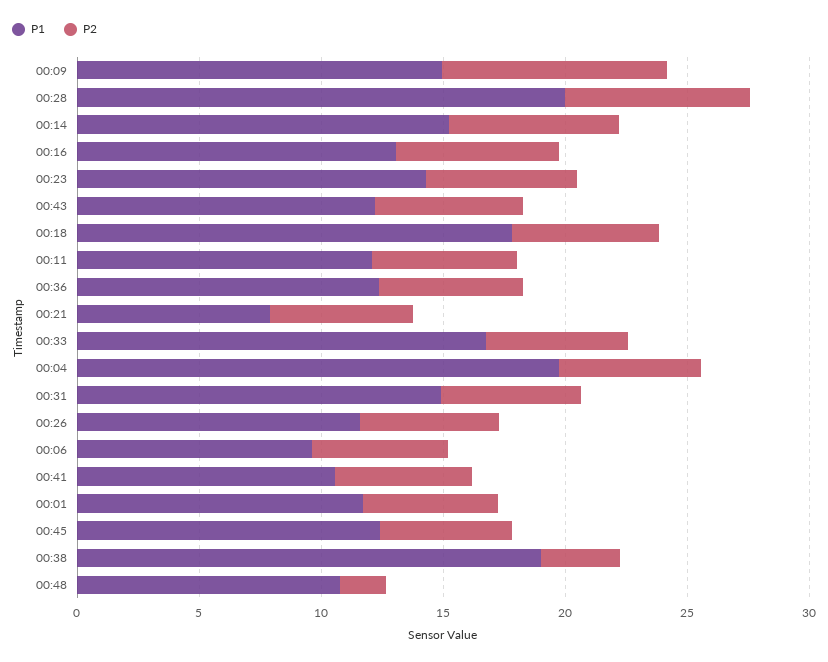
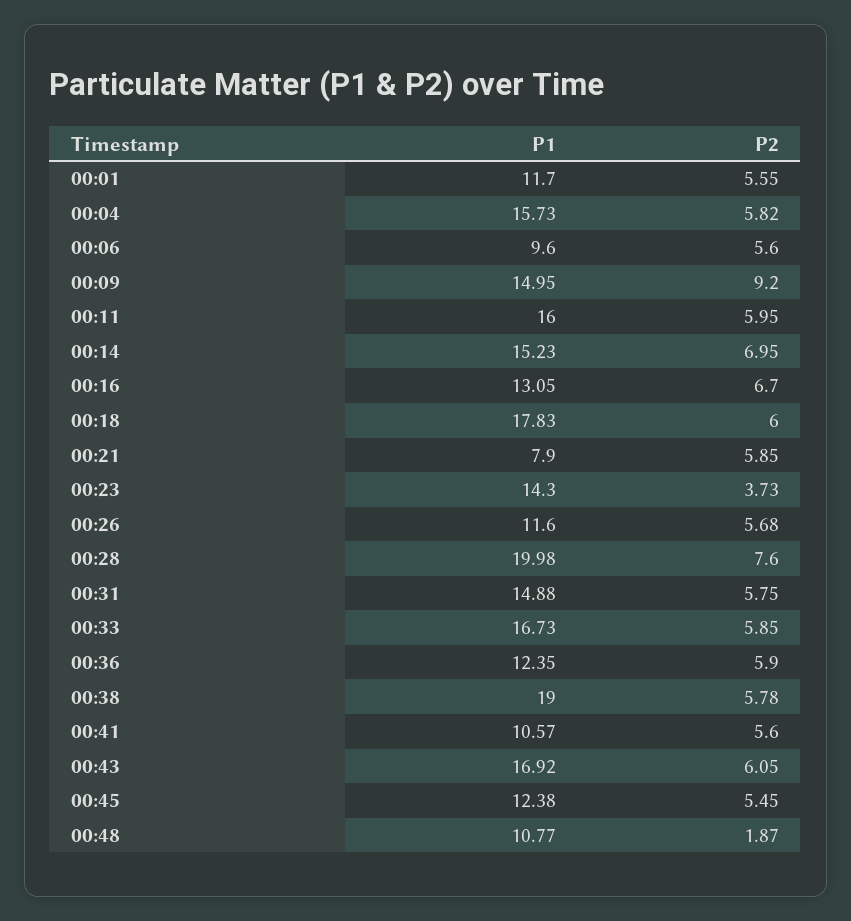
P2, 00:23: 6 -> 3.73
P1, 00:43: 12 -> 16.92
P1, 00:11: 12 -> 16
P1, 00:04: 20 -> 15.73
P2, 00:38: 3 -> 5.78

